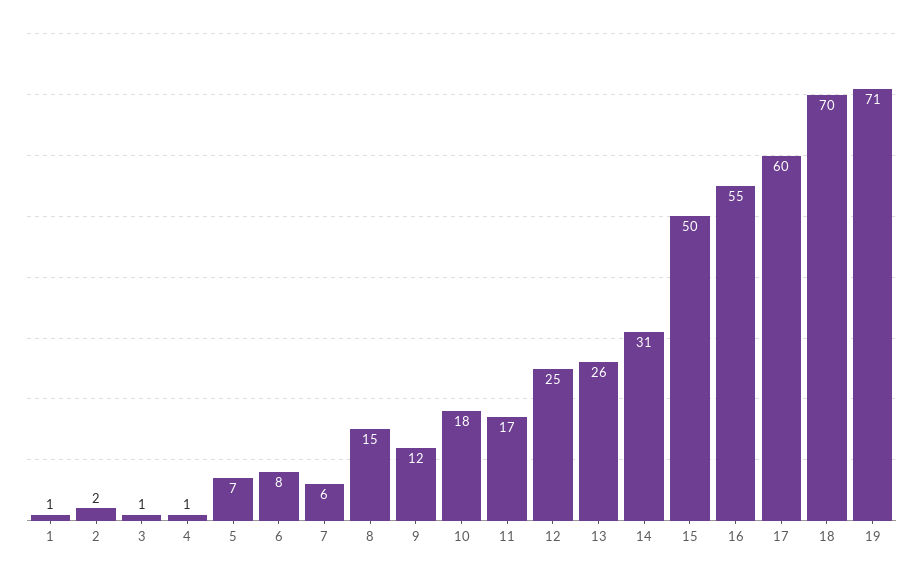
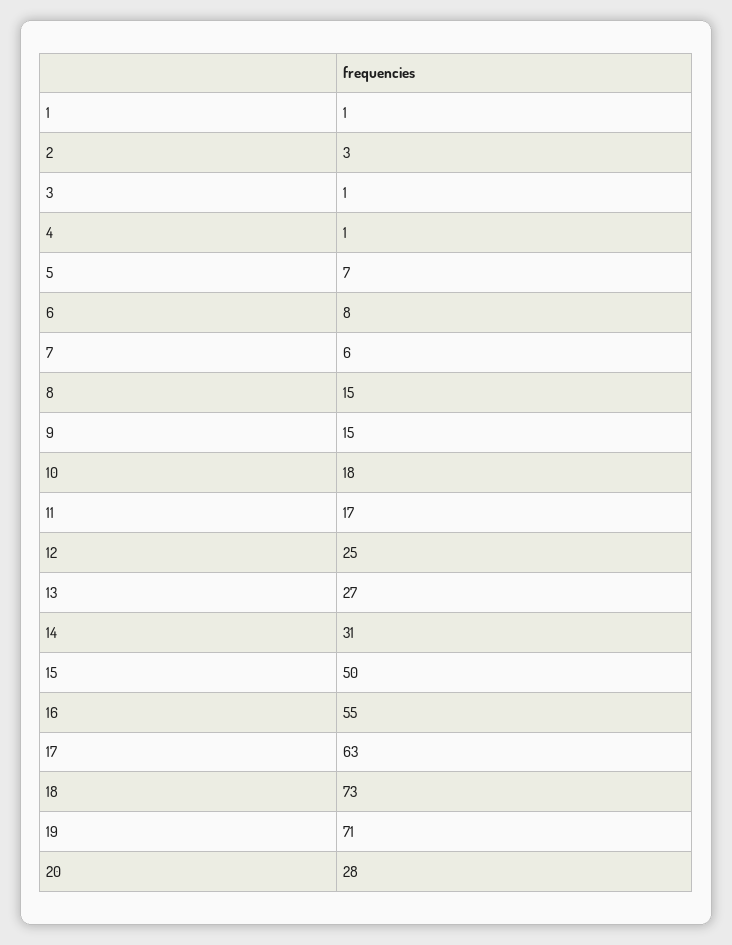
2: 2 -> 3
9: 12 -> 15
13: 26 -> 27
17: 60 -> 63
18: 70 -> 73
20: none -> 28

